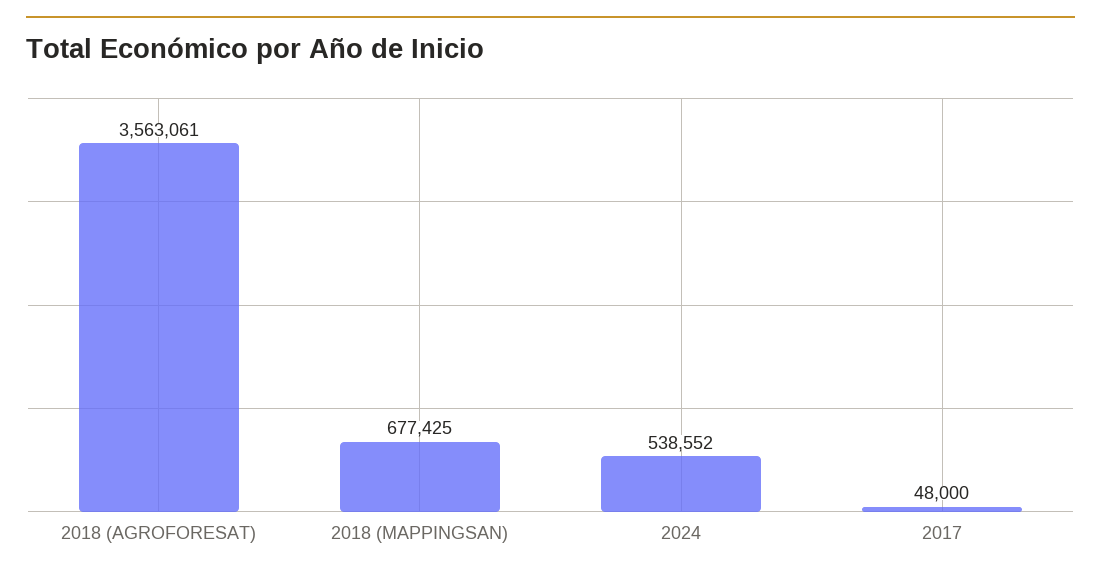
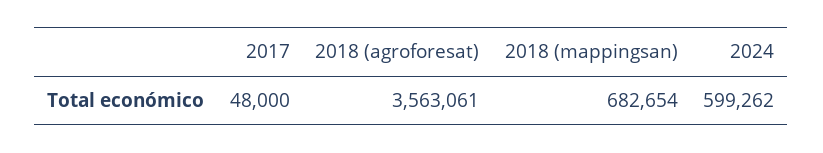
2018 (MAPPINGSAN): 677425 -> 682654
2024: 538552 -> 599262

